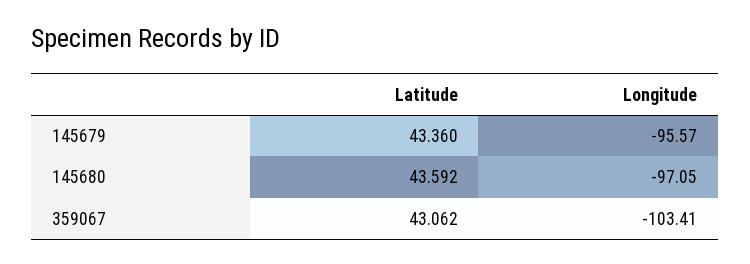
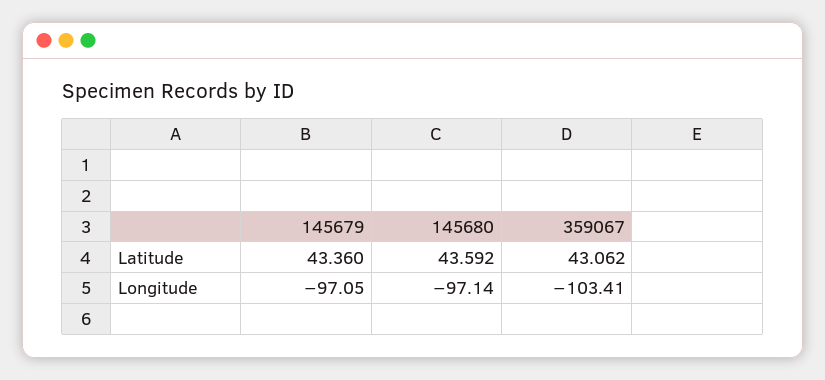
Longitude, 145679: -95.57 -> -97.05
Longitude, 145680: -97.05 -> -97.14

